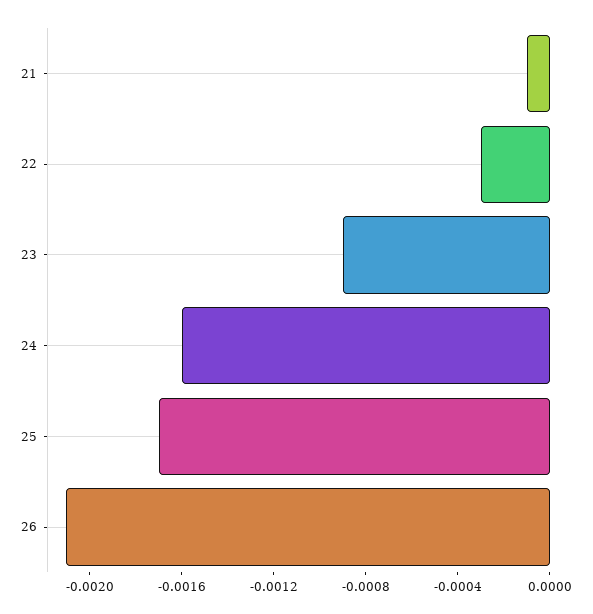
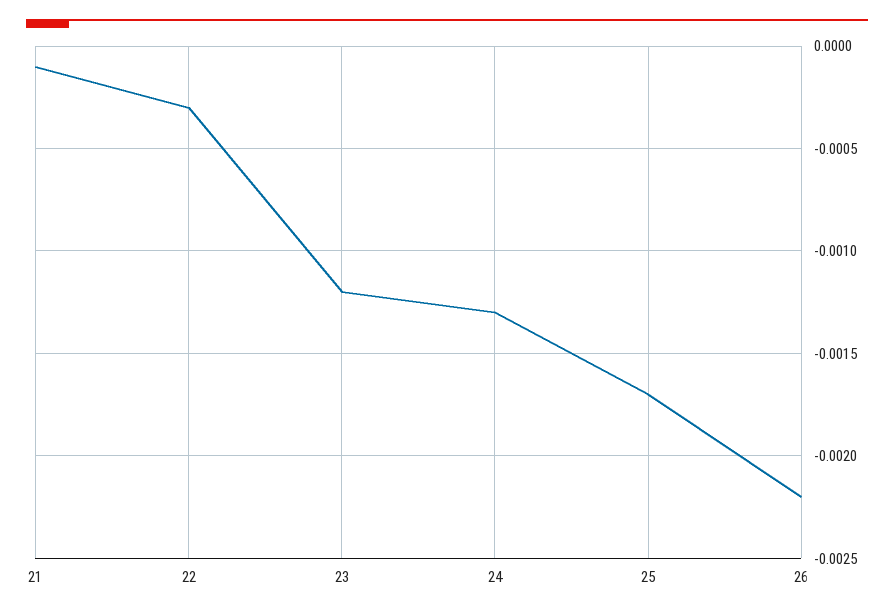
23: -0.0009 -> -0.0012
24: -0.0016 -> -0.0013
26: -0.0021 -> -0.0022

